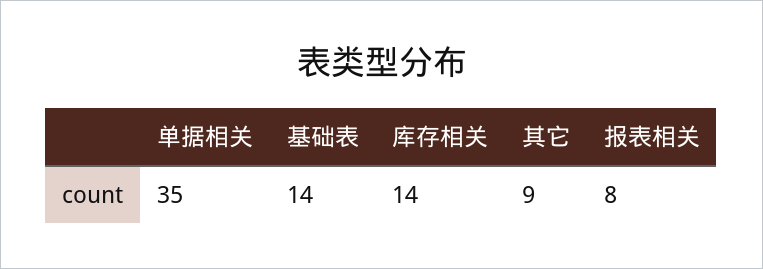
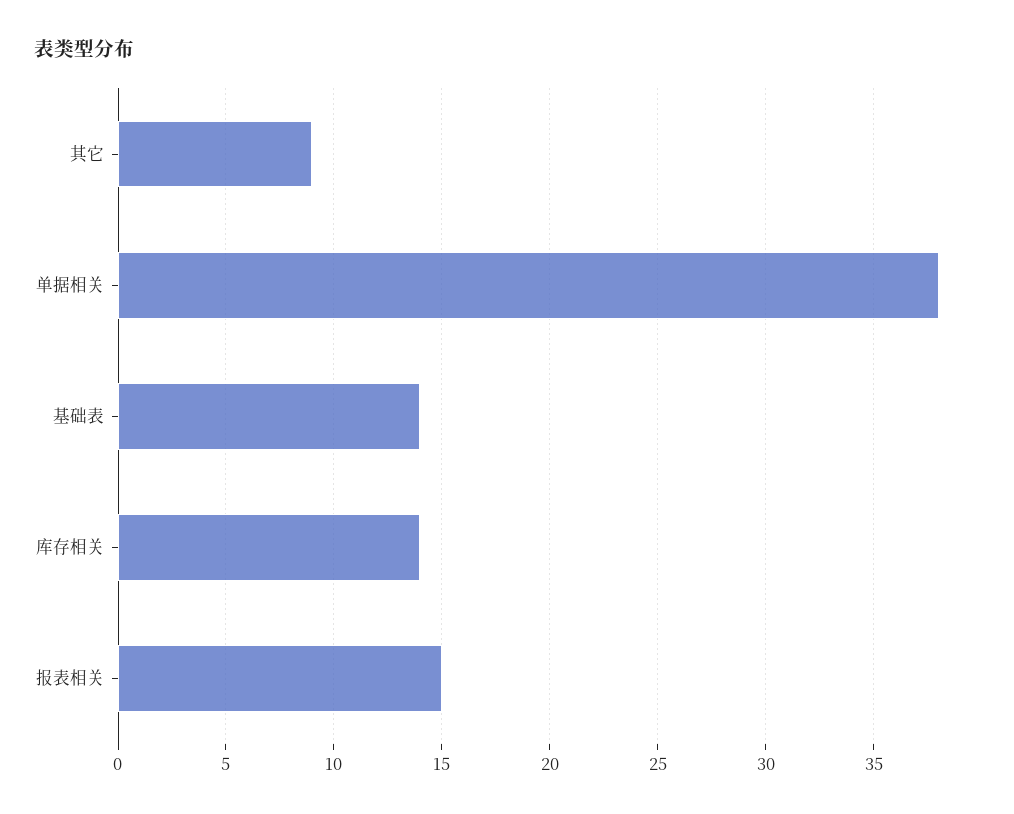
单据相关: 35 -> 38
报表相关: 8 -> 15

